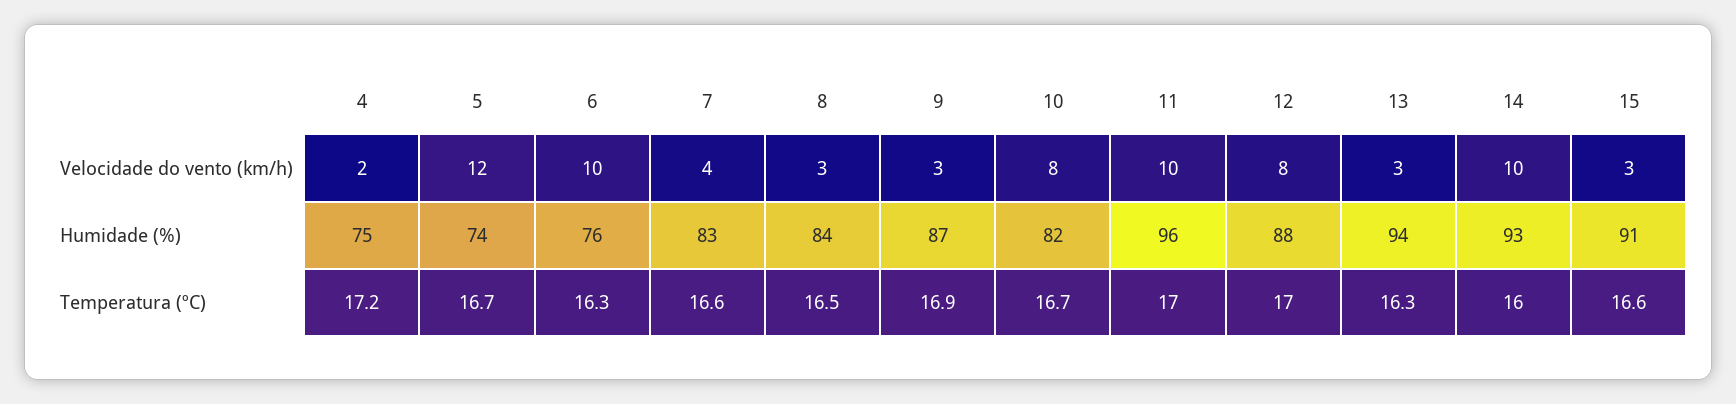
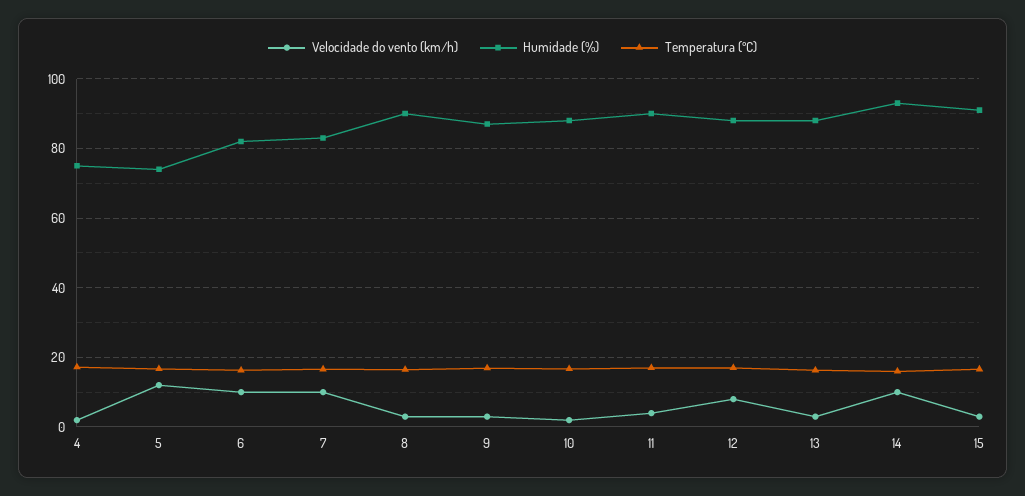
Velocidade do vento (km/h), 7: 4 -> 10
Velocidade do vento (km/h), 10: 8 -> 2
Velocidade do vento (km/h), 11: 10 -> 4
Humidade (%), 6: 76 -> 82
Humidade (%), 8: 84 -> 90
Humidade (%), 10: 82 -> 88
Humidade (%), 11: 96 -> 90
Humidade (%), 13: 94 -> 88

